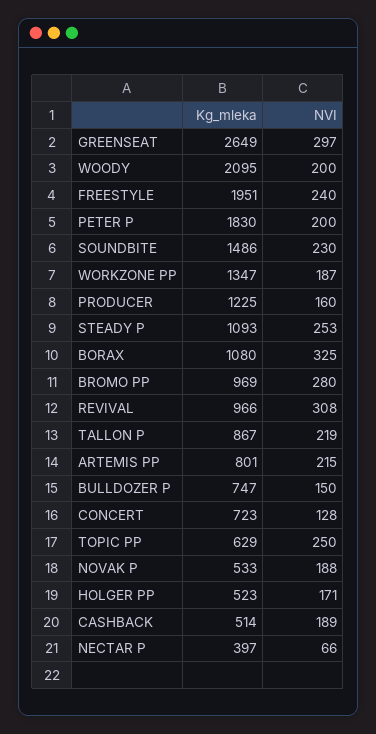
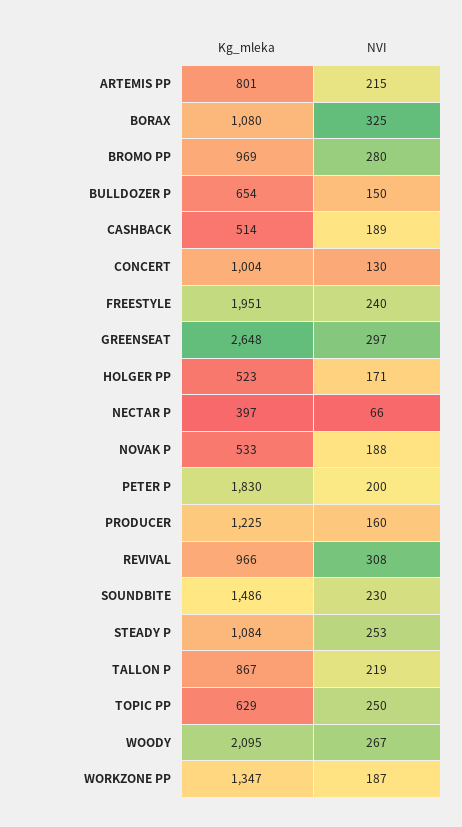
Kg_mleka, GREENSEAT: 2649 -> 2648
NVI, WOODY: 200 -> 267
Kg_mleka, STEADY P: 1093 -> 1084
Kg_mleka, BULLDOZER P: 747 -> 654
Kg_mleka, CONCERT: 723 -> 1004
NVI, CONCERT: 128 -> 130

